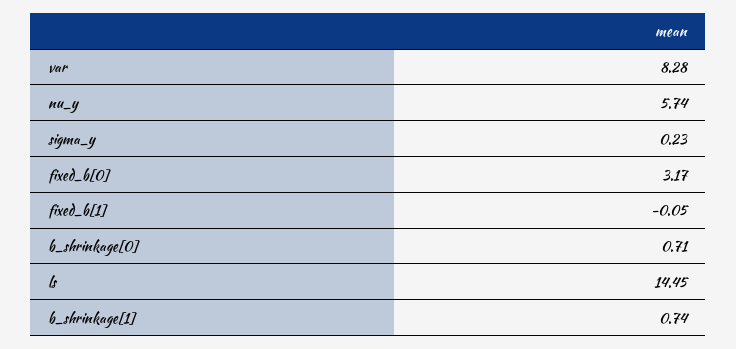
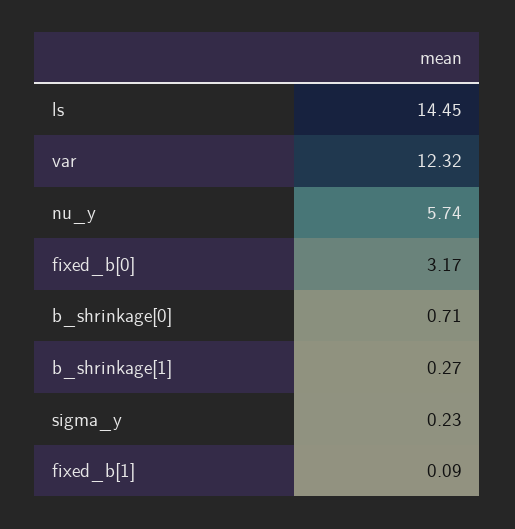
var: 8.28 -> 12.32
fixed_b[1]: -0.05 -> 0.09
b_shrinkage[1]: 0.74 -> 0.27

